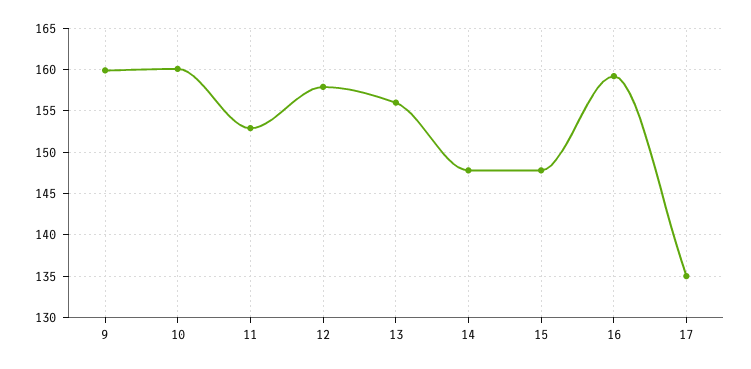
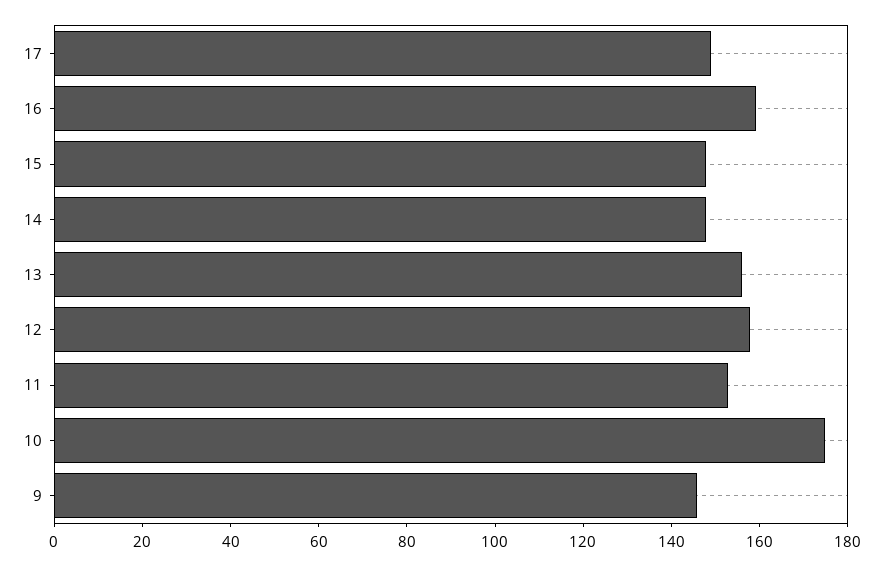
9: 160 -> 145
10: 160 -> 175
17: 135 -> 150

